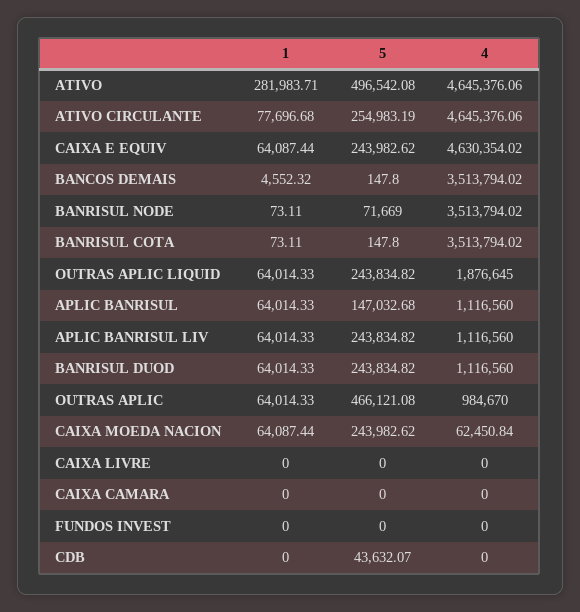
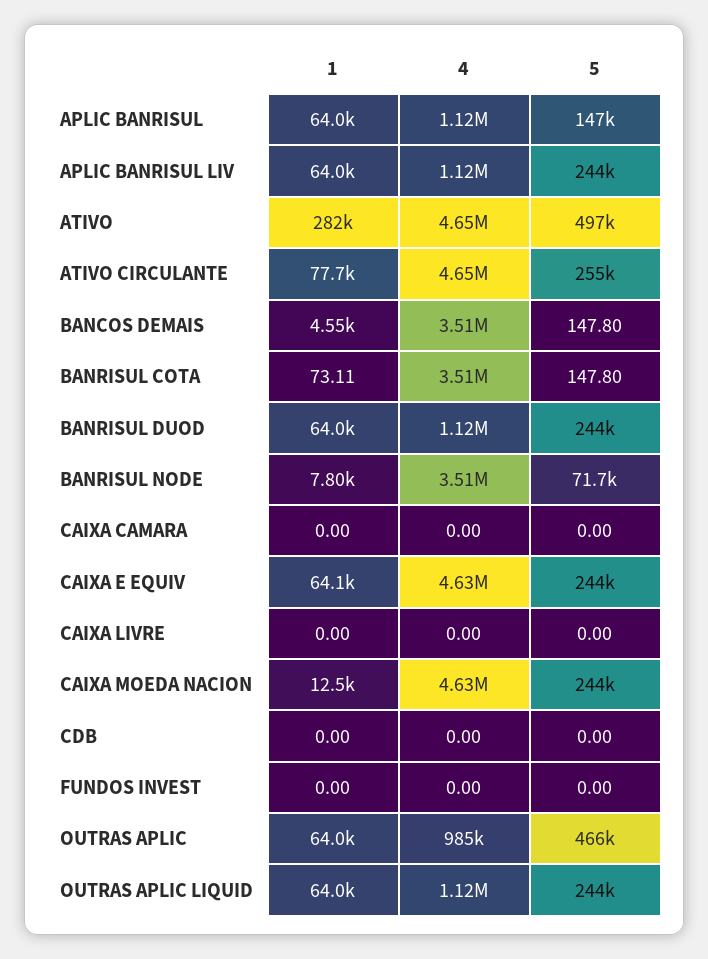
1, BANRISUL NODE: 73.11 -> 7800
4, OUTRAS APLIC LIQUID: 1876645 -> 1120000
1, CAIXA MOEDA NACION: 64087.44 -> 12500
4, CAIXA MOEDA NACION: 62450.84 -> 4630000
5, CDB: 43632.07 -> 0

